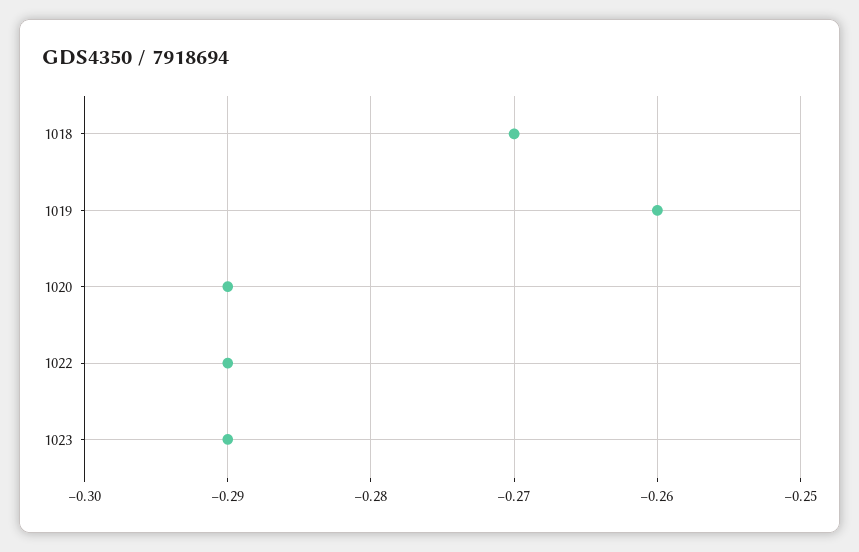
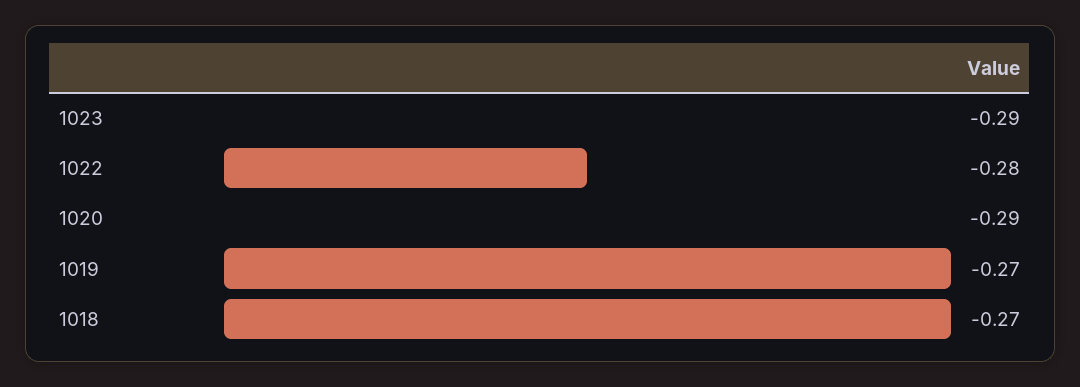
1019: -0.26 -> -0.27
1022: -0.29 -> -0.28

